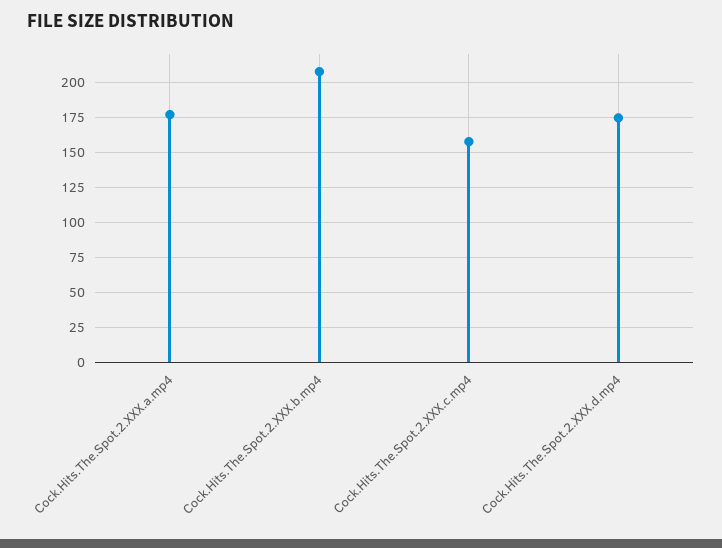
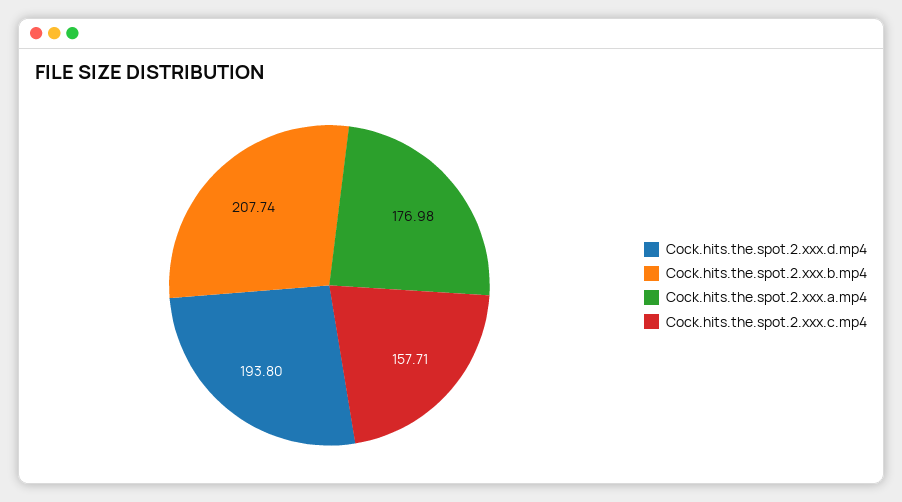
Cock.Hits.The.Spot.2.XXX.d.mp4: 175 -> 193.8

